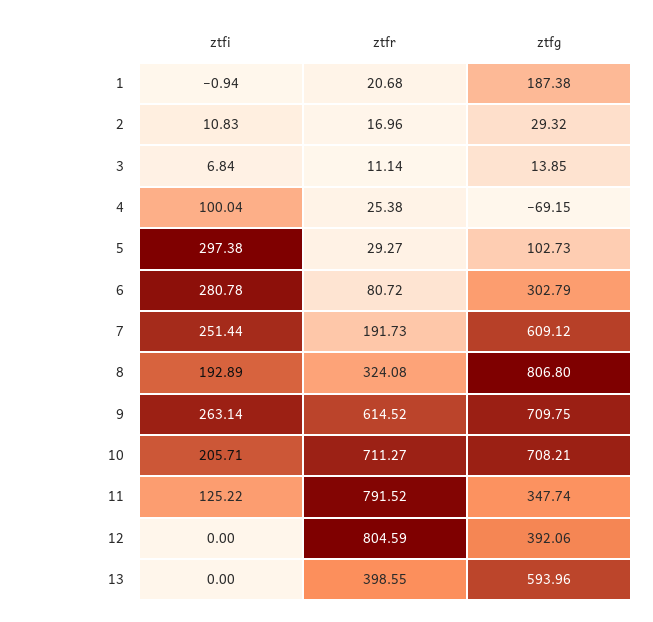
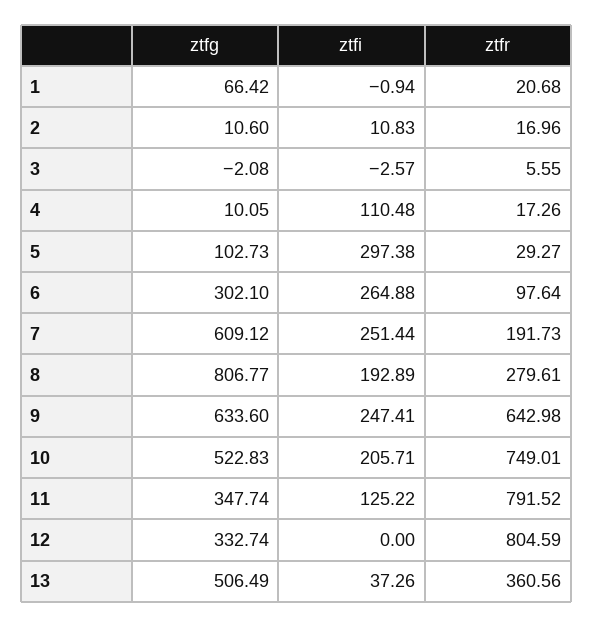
ztfg, 1: 187.38 -> 66.42
ztfg, 2: 29.32 -> 10.6
ztfi, 3: 6.84 -> -2.57
ztfr, 3: 11.14 -> 5.55
ztfg, 3: 13.85 -> -2.08
ztfi, 4: 100.04 -> 110.48
ztfr, 4: 25.38 -> 17.26
ztfg, 4: -69.15 -> 10.05
ztfi, 6: 280.78 -> 264.88
ztfr, 6: 80.72 -> 97.64
ztfg, 6: 302.79 -> 302.1
ztfr, 8: 324.08 -> 279.61
ztfg, 8: 806.8 -> 806.77
ztfi, 9: 263.14 -> 247.41
ztfr, 9: 614.52 -> 642.98
ztfg, 9: 709.75 -> 633.6
ztfr, 10: 711.27 -> 749.01
ztfg, 10: 708.21 -> 522.83
ztfg, 12: 392.06 -> 332.74
ztfi, 13: 0 -> 37.26
ztfr, 13: 398.55 -> 360.56
ztfg, 13: 593.96 -> 506.49

